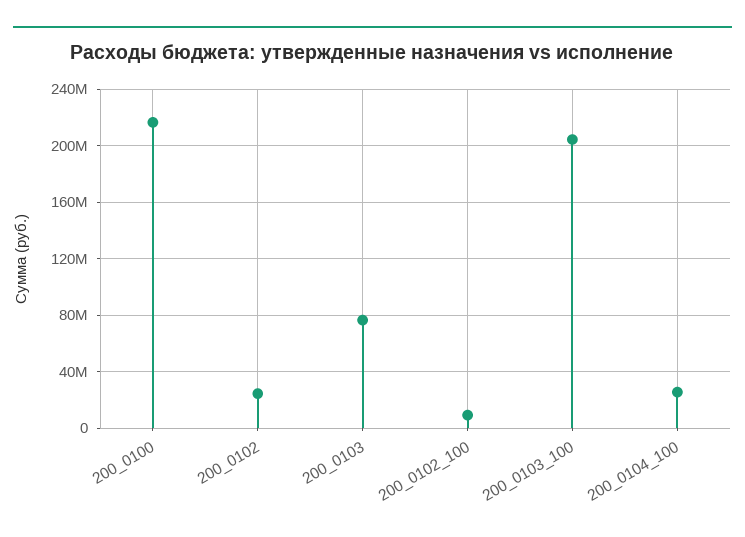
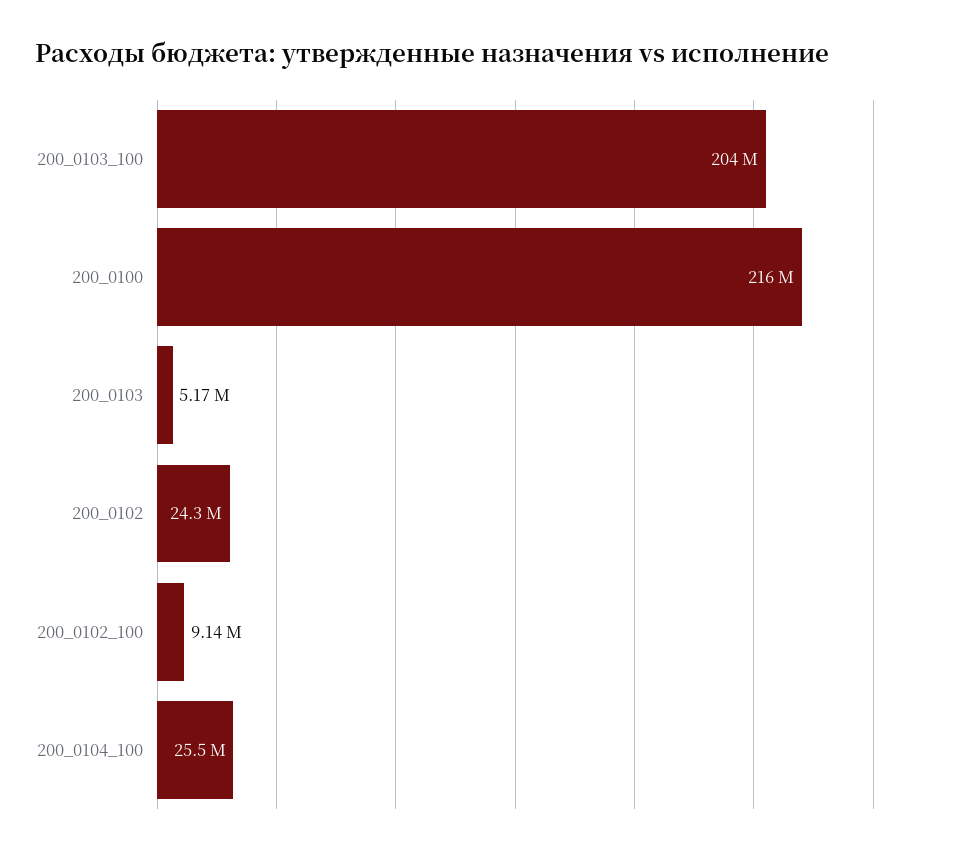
200_0103: 75000000 -> 5170000

